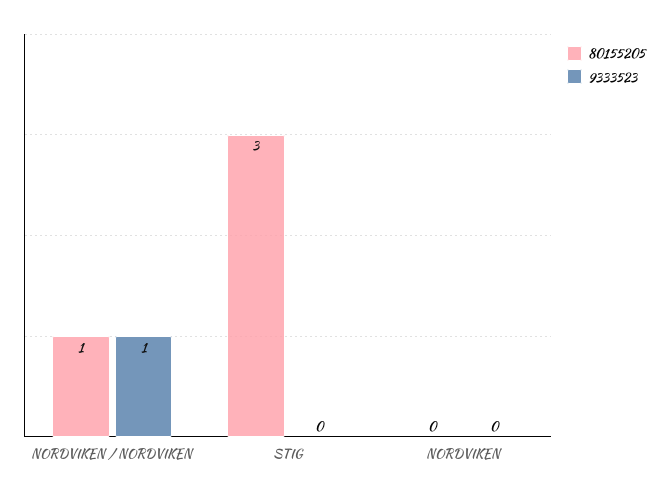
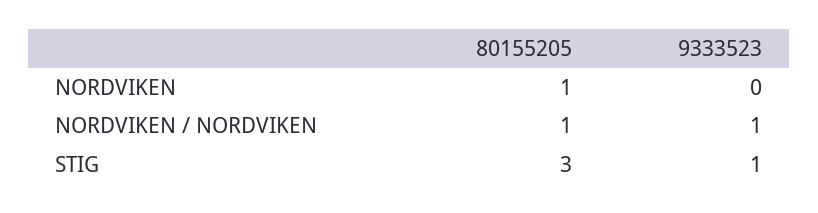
9333523, STIG: 0 -> 1
80155205, NORDVIKEN: 0 -> 1

